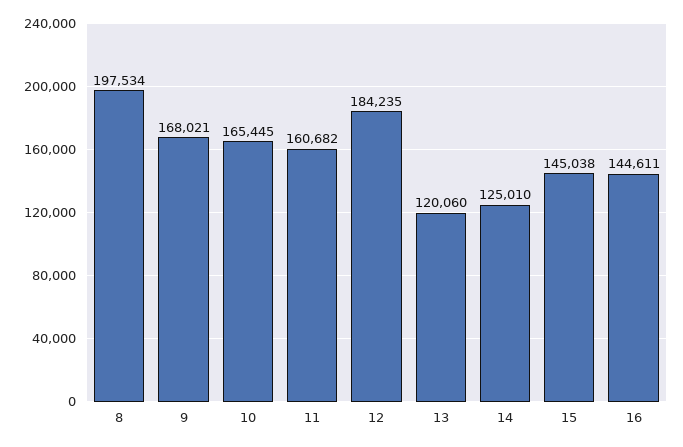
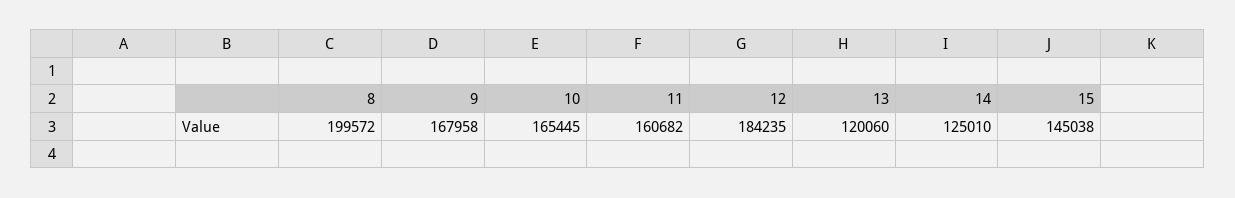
8: 197534 -> 199572
9: 168021 -> 167958
16: 144611 -> none

